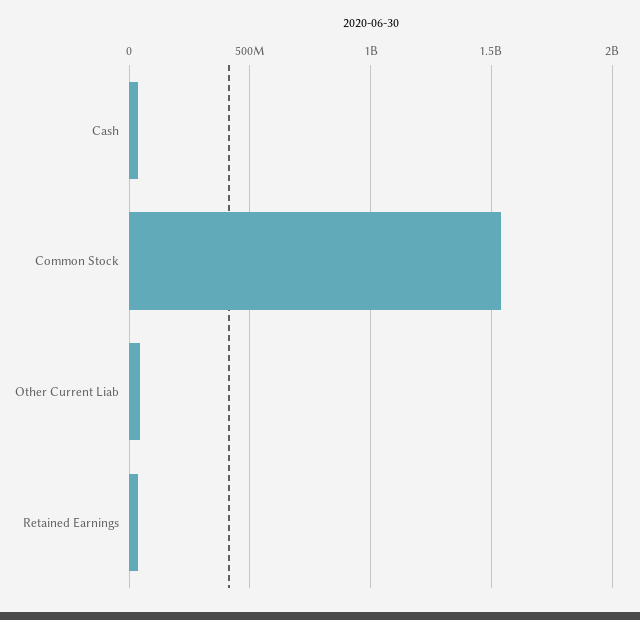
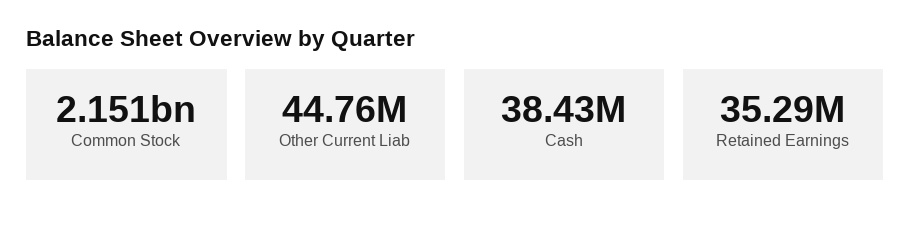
Common Stock: 1550000000 -> 2151000000

